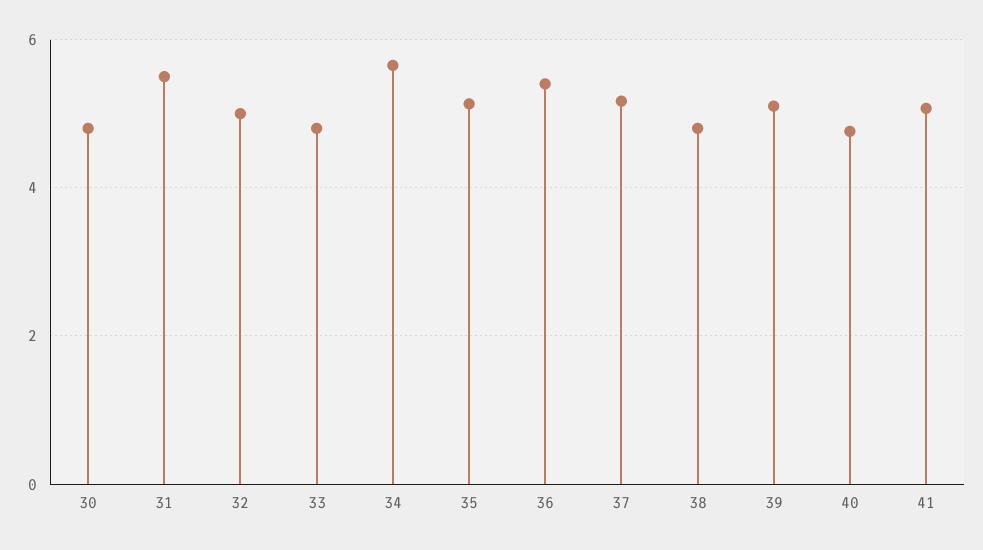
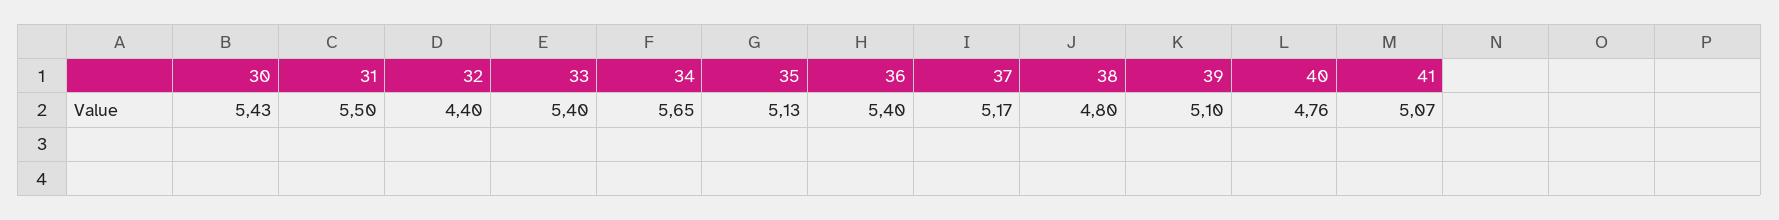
30: 4.8 -> 5.43
32: 5 -> 4.4
33: 4.8 -> 5.4

